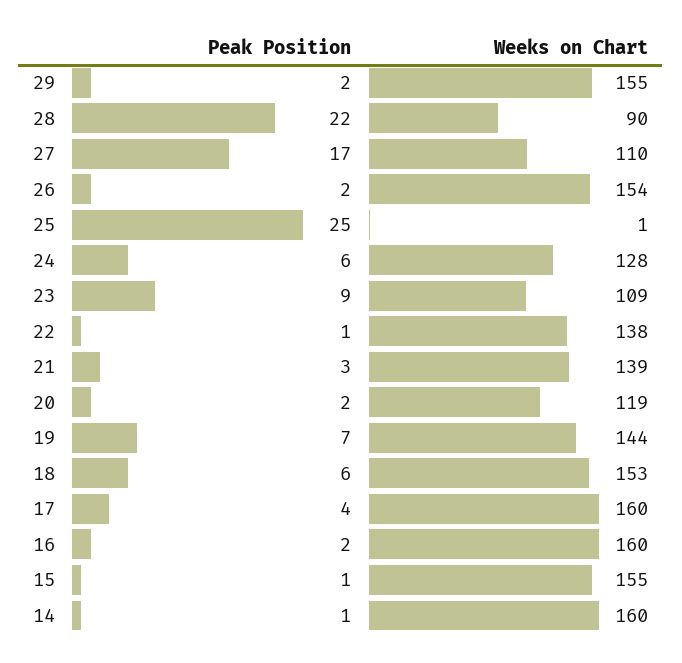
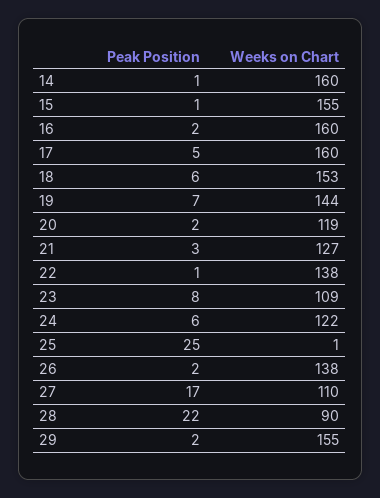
Weeks on Chart, 26: 154 -> 138
Weeks on Chart, 24: 128 -> 122
Peak Position, 23: 9 -> 8
Weeks on Chart, 21: 139 -> 127
Peak Position, 17: 4 -> 5

